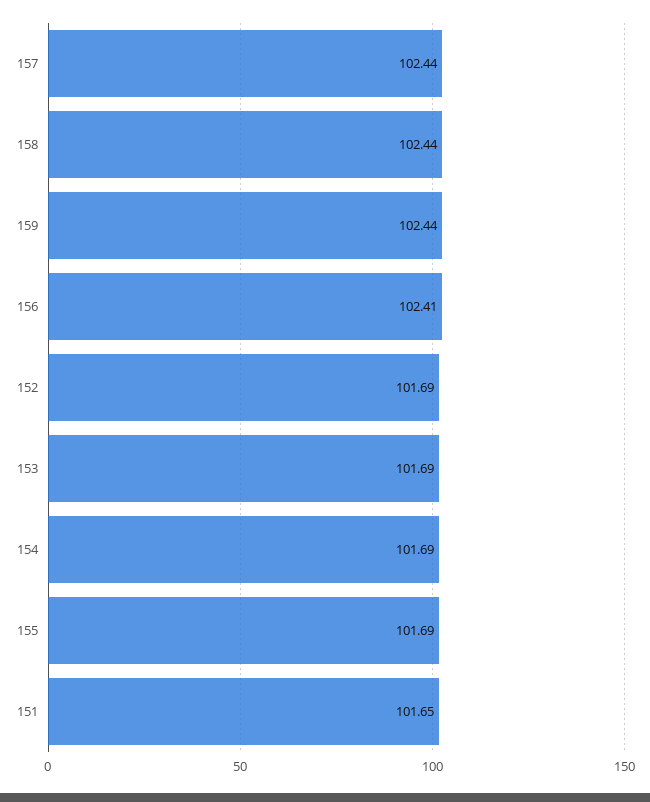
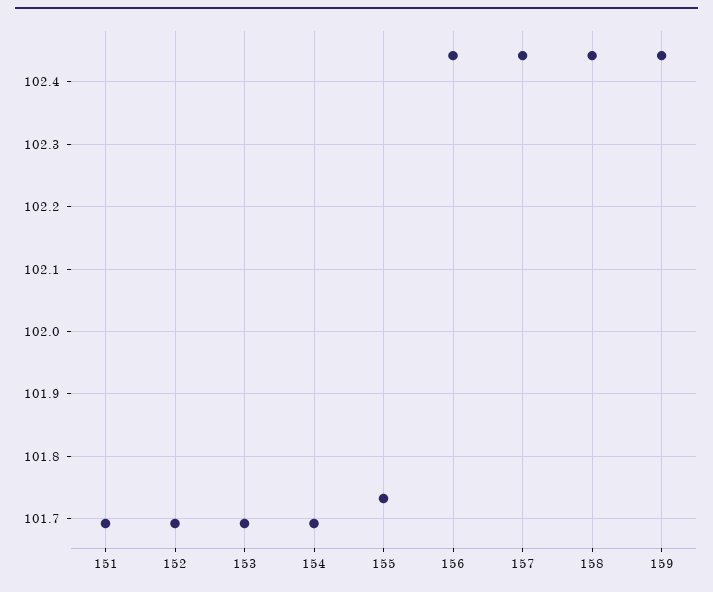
156: 102.41 -> 102.44
155: 101.69 -> 101.73
151: 101.65 -> 101.69

